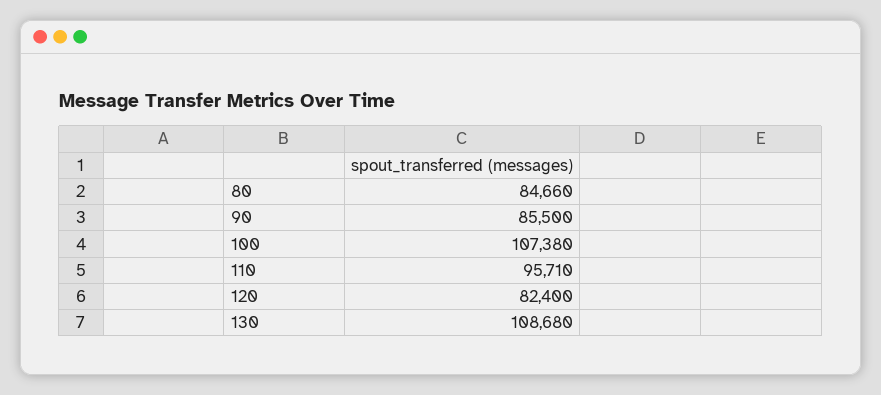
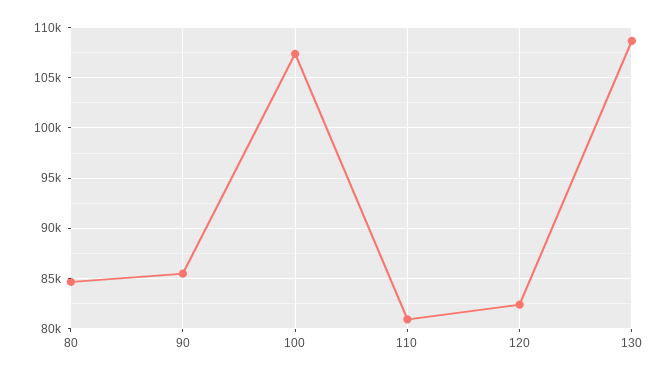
110: 95710 -> 81000

